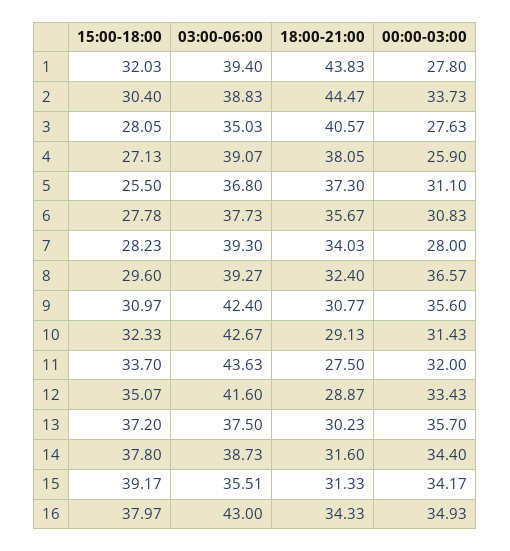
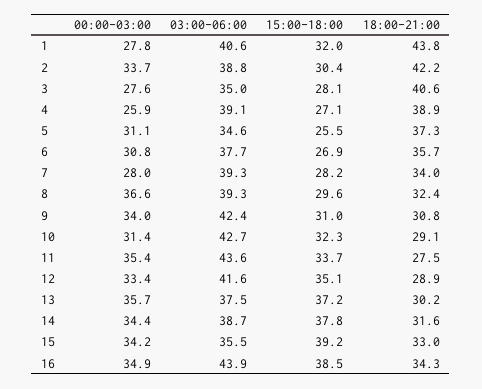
03:00-06:00, 1: 39.4 -> 40.6
18:00-21:00, 2: 44.47 -> 42.2
18:00-21:00, 4: 38.05 -> 38.9
03:00-06:00, 5: 36.8 -> 34.6
15:00-18:00, 6: 27.78 -> 26.9
00:00-03:00, 9: 35.6 -> 34
00:00-03:00, 11: 32 -> 35.4
18:00-21:00, 15: 31.33 -> 33
15:00-18:00, 16: 37.97 -> 38.5
03:00-06:00, 16: 43 -> 43.9

